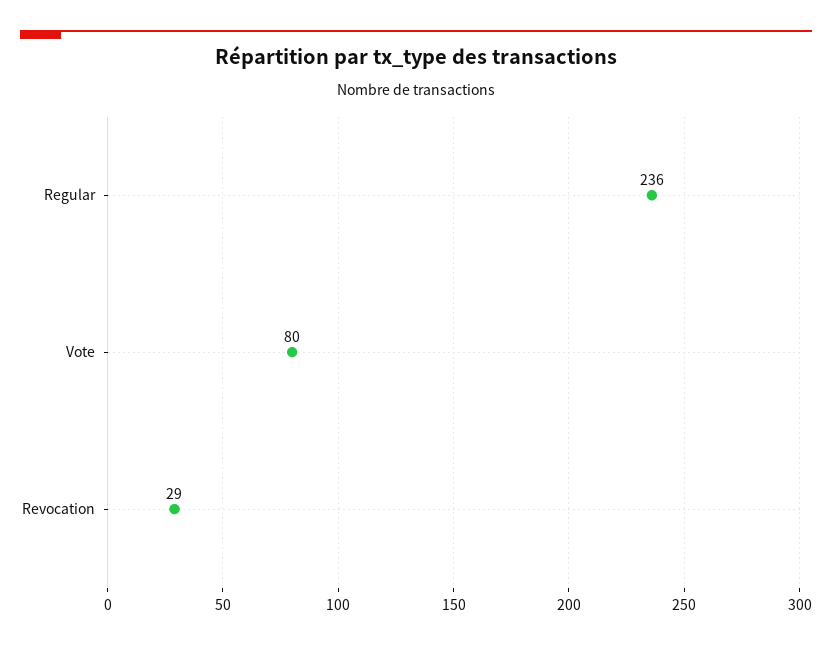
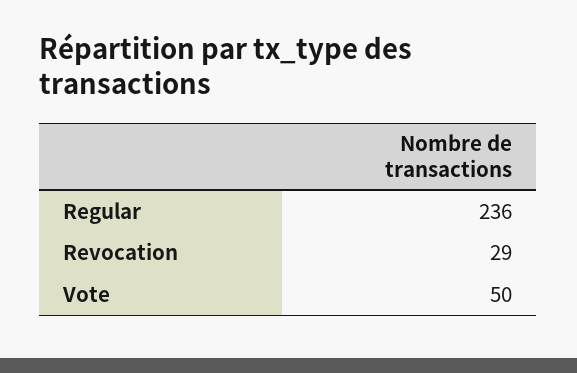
Vote: 80 -> 50

